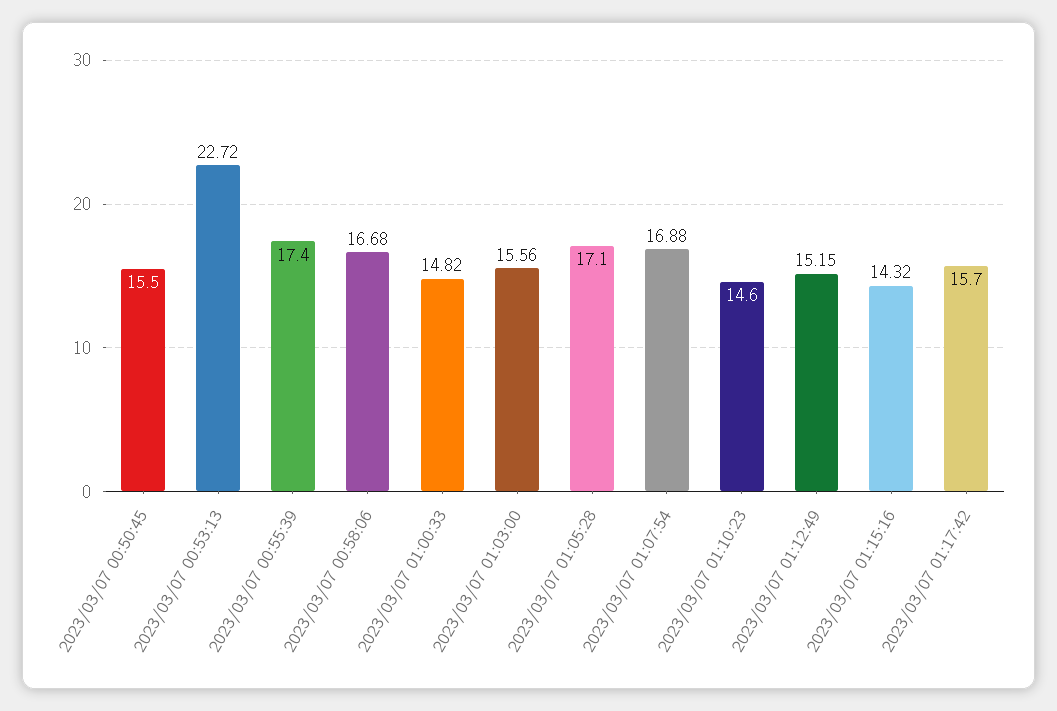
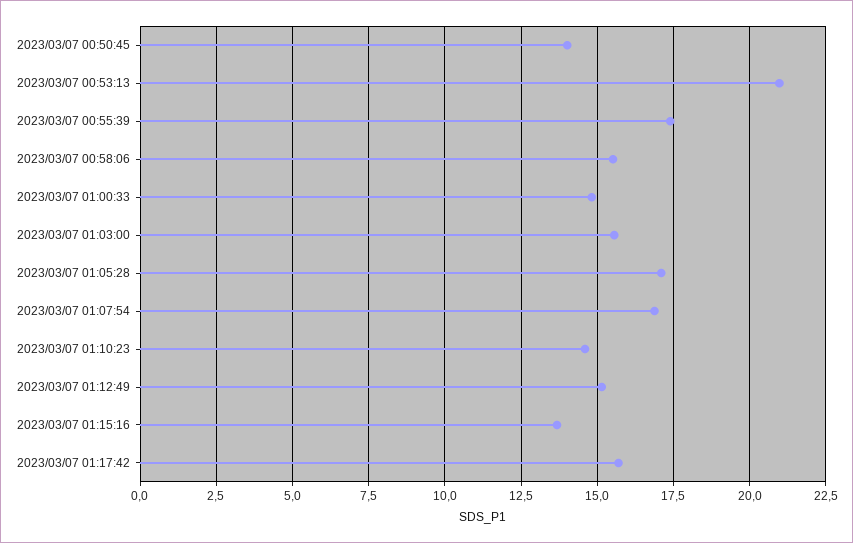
2023/03/07 00:50:45: 15.5 -> 14
2023/03/07 00:53:13: 22.72 -> 21
2023/03/07 00:58:06: 16.68 -> 15.5
2023/03/07 01:15:16: 14.32 -> 13.75

